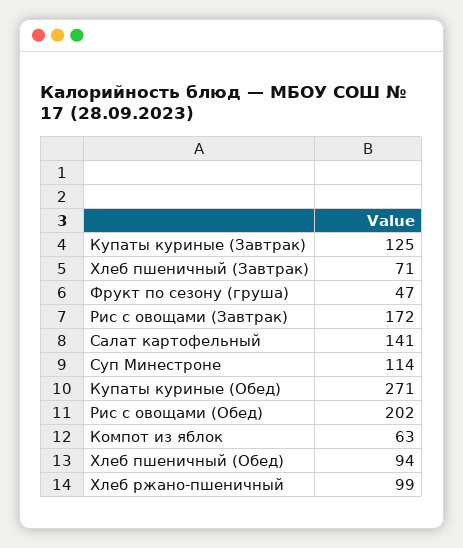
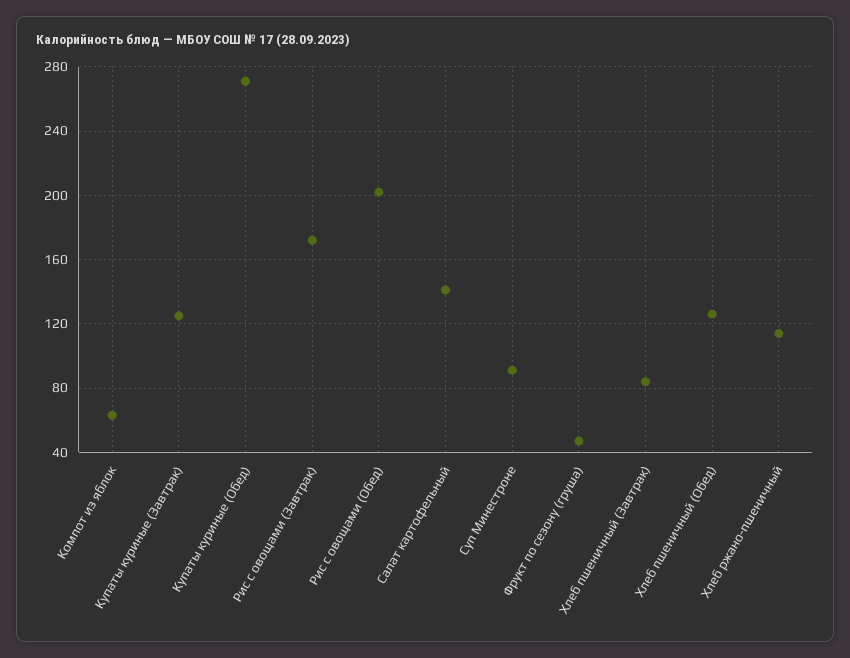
Хлеб пшеничный (Завтрак): 71 -> 85
Суп Минестроне: 114 -> 90
Хлеб пшеничный (Обед): 94 -> 125
Хлеб ржано-пшеничный: 99 -> 115

